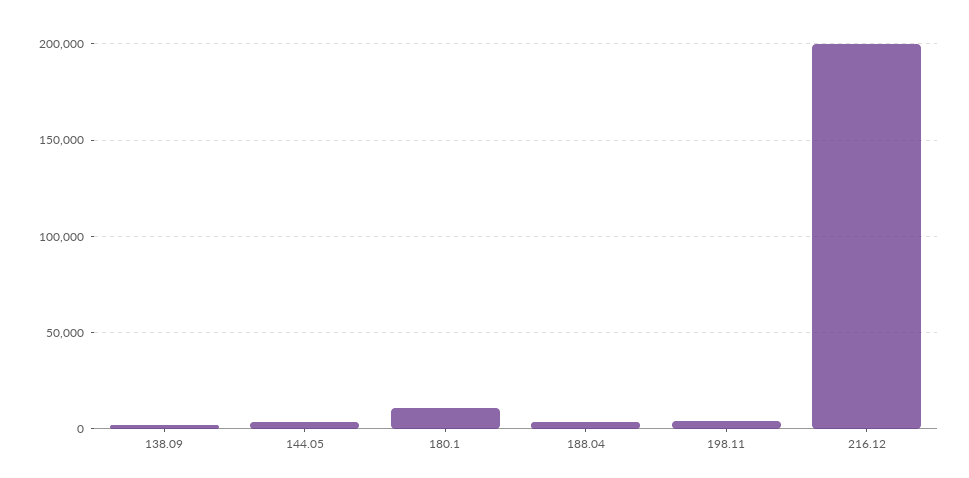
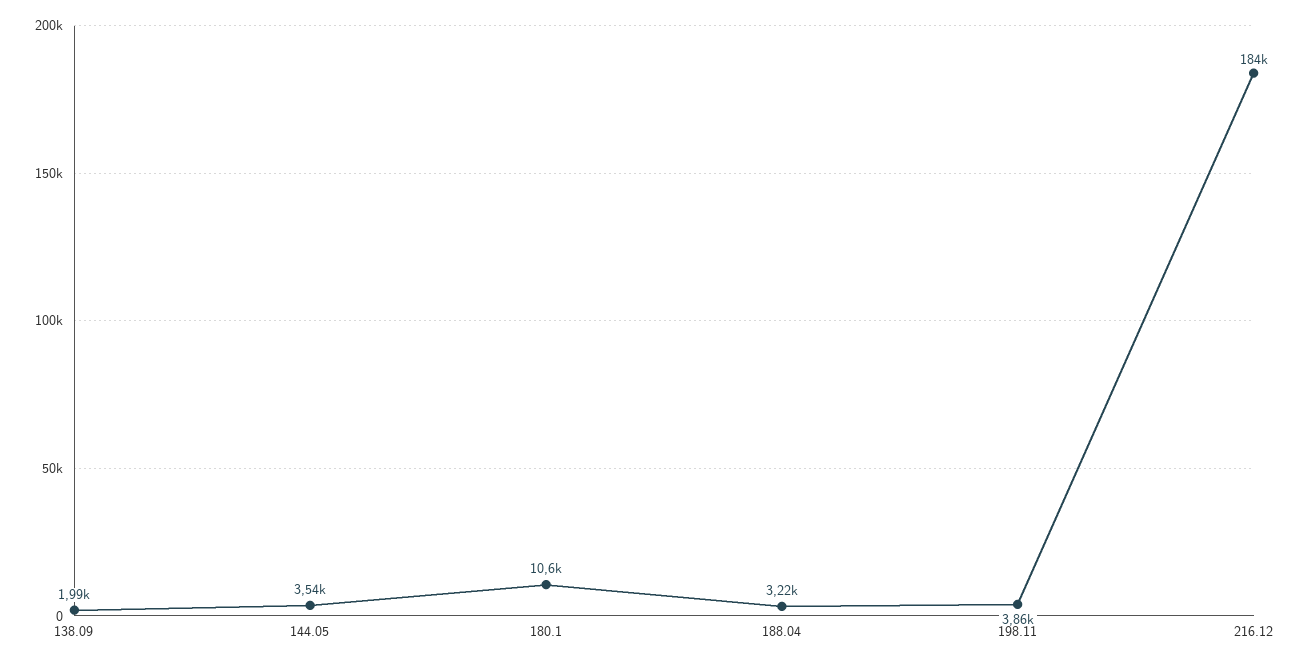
216.12: 200000 -> 184000

